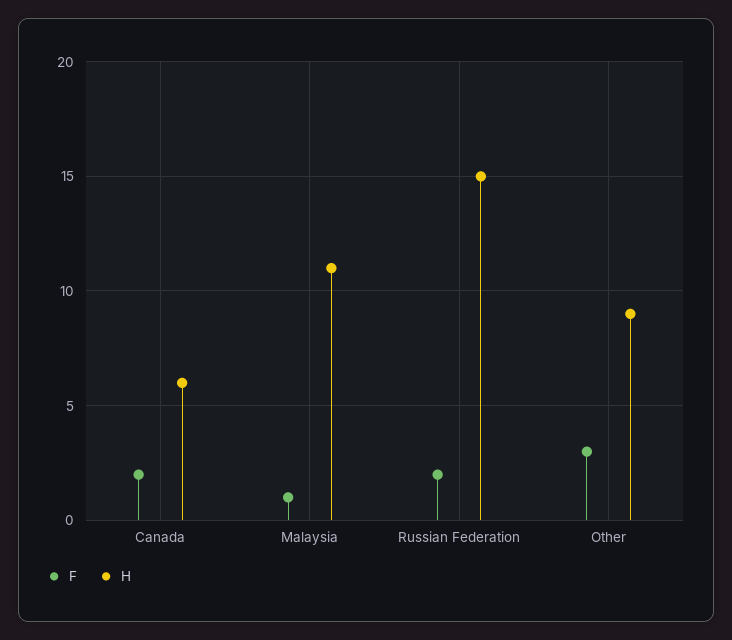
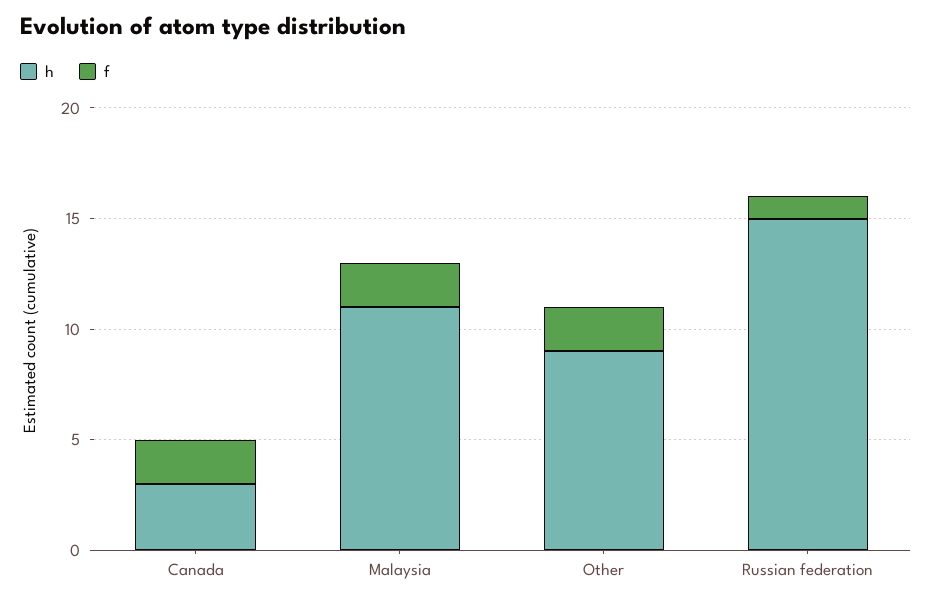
H, Canada: 6 -> 3
F, Malaysia: 1 -> 2
F, Russian Federation: 2 -> 1
F, Other: 3 -> 2

